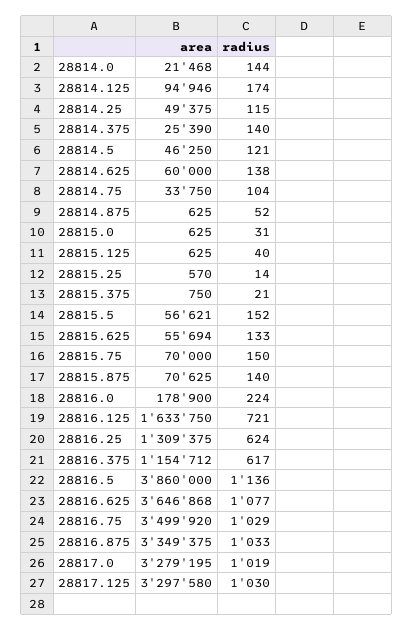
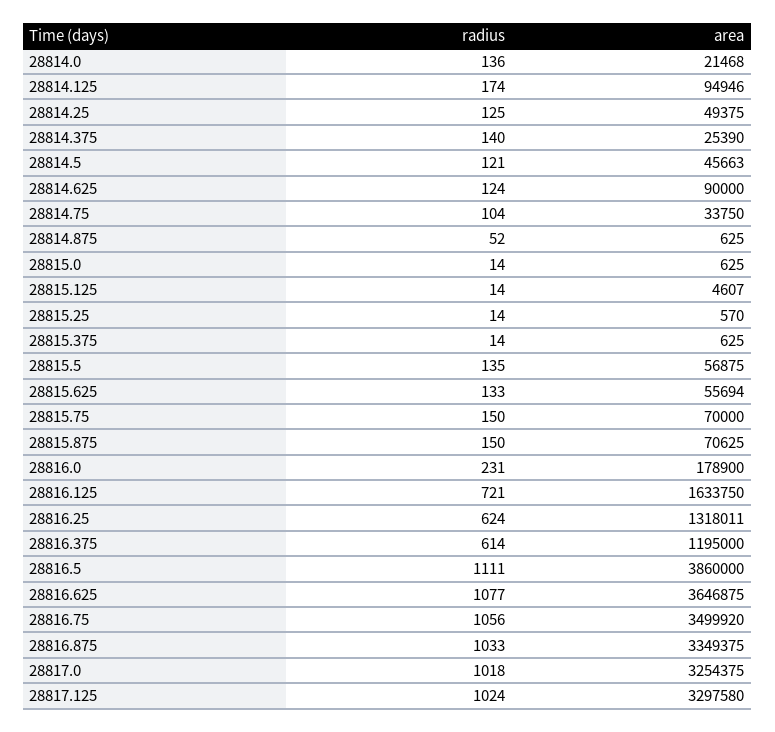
radius, 28814.0: 144 -> 136
radius, 28814.25: 115 -> 125
area, 28814.5: 46250 -> 45663
area, 28814.625: 60000 -> 90000
radius, 28814.625: 138 -> 124
radius, 28815.0: 31 -> 14
area, 28815.125: 625 -> 4607
radius, 28815.125: 40 -> 14
area, 28815.375: 750 -> 625
radius, 28815.375: 21 -> 14
area, 28815.5: 56621 -> 56875
radius, 28815.5: 152 -> 135
radius, 28815.875: 140 -> 150
radius, 28816.0: 224 -> 231
area, 28816.25: 1309375 -> 1318011
area, 28816.375: 1154712 -> 1195000
radius, 28816.375: 617 -> 614
radius, 28816.5: 1136 -> 1111
area, 28816.625: 3646868 -> 3646875
radius, 28816.75: 1029 -> 1056
area, 28817.0: 3279195 -> 3254375
radius, 28817.0: 1019 -> 1018
radius, 28817.125: 1030 -> 1024

